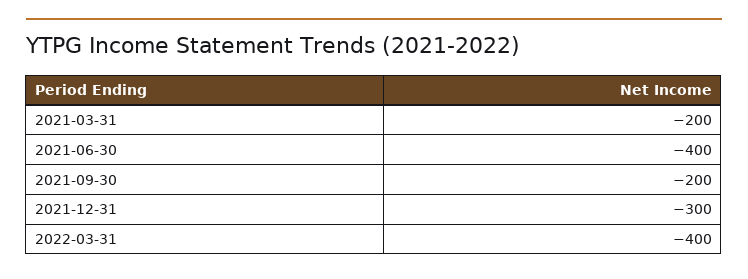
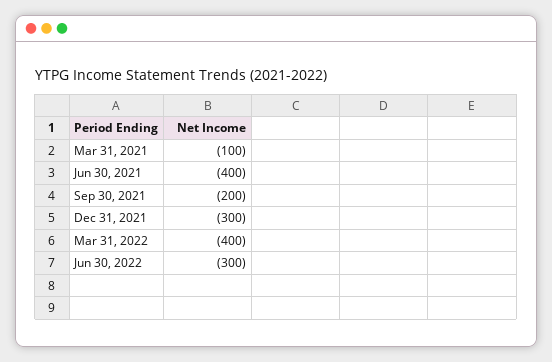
2021-03-31: -200 -> -100
Jun 30, 2022: none -> -300

